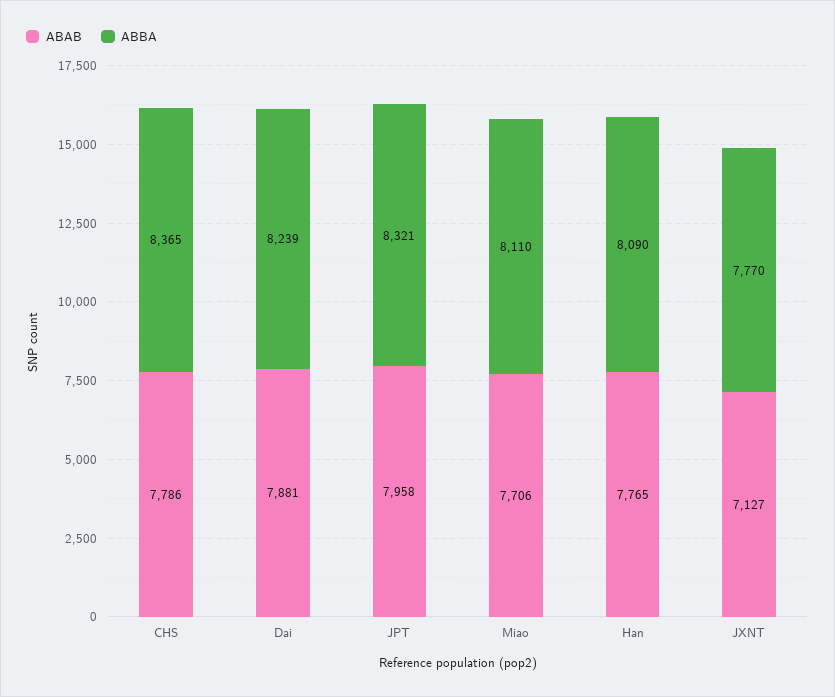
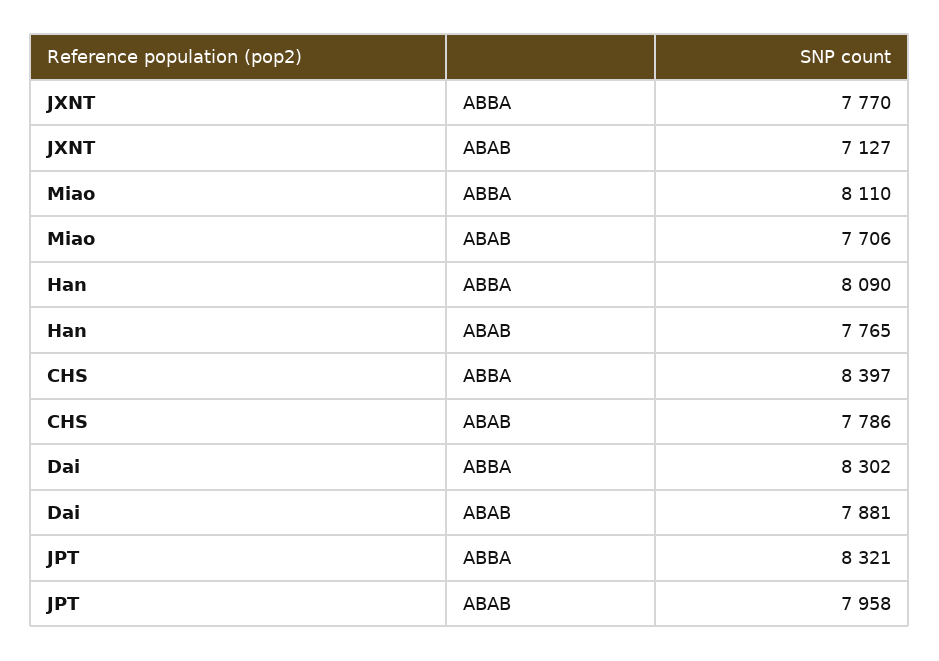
ABBA, CHS: 8365 -> 8397
ABBA, Dai: 8239 -> 8302

